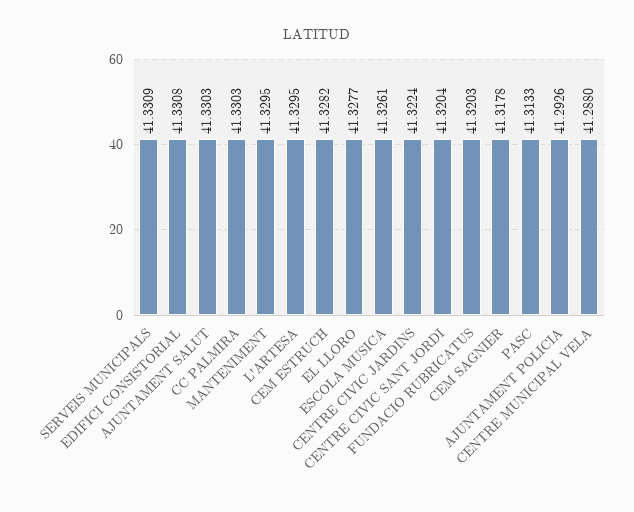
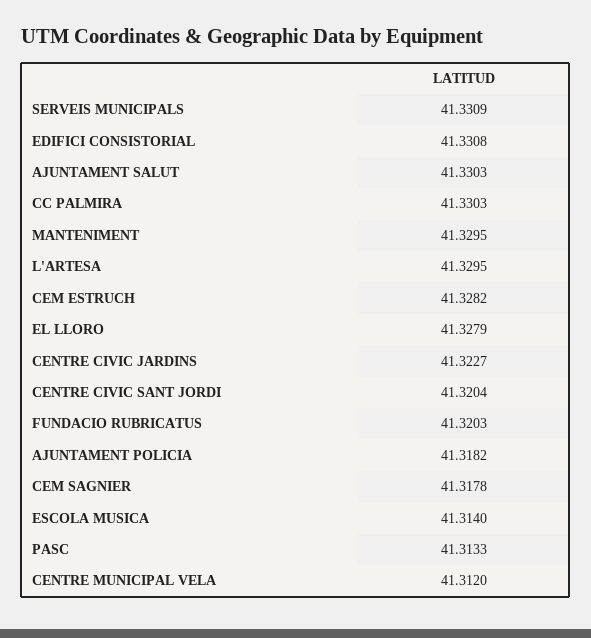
EL LLORO: 41.3277 -> 41.3279
ESCOLA MUSICA: 41.3261 -> 41.314
CENTRE CIVIC JARDINS: 41.3224 -> 41.3227
AJUNTAMENT POLICIA: 41.2926 -> 41.3182
CENTRE MUNICIPAL VELA: 41.288 -> 41.312

